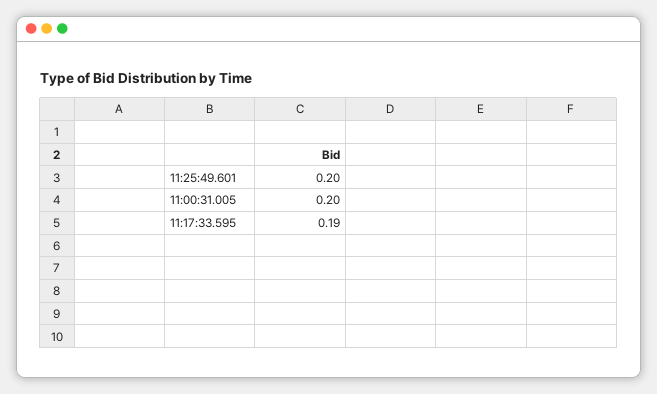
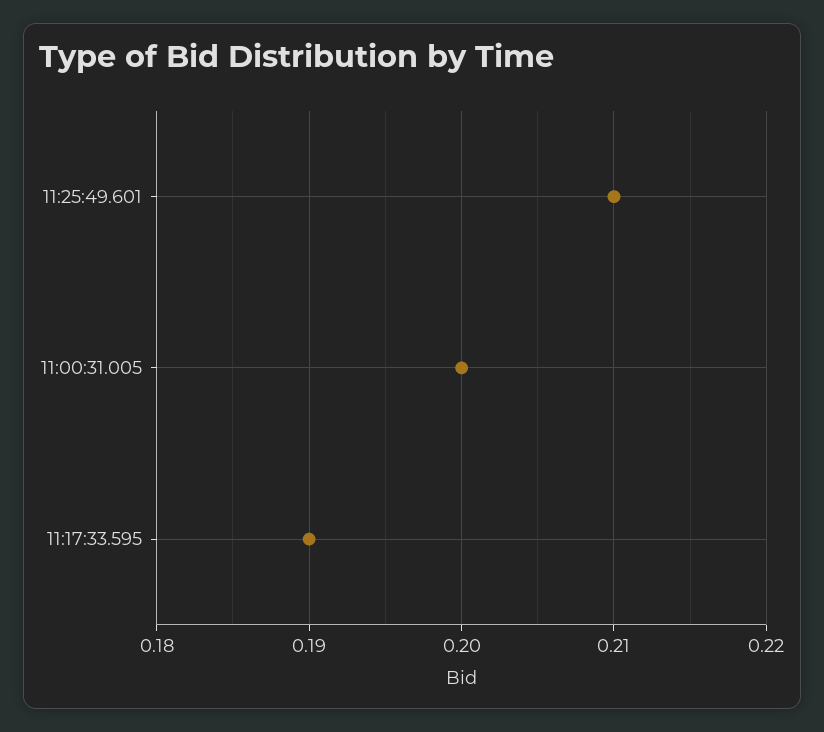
11:25:49.601: 0.2 -> 0.21

